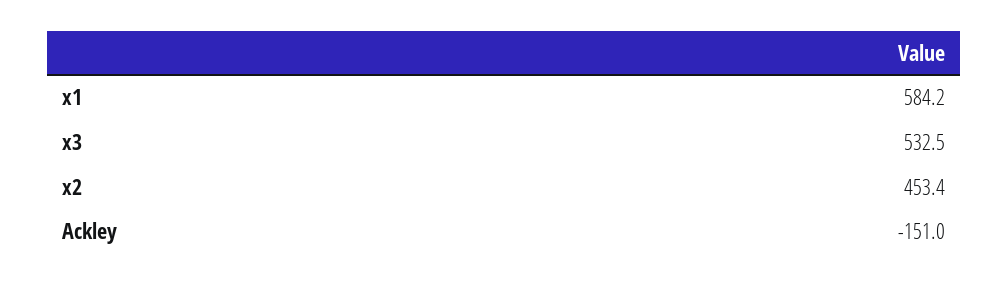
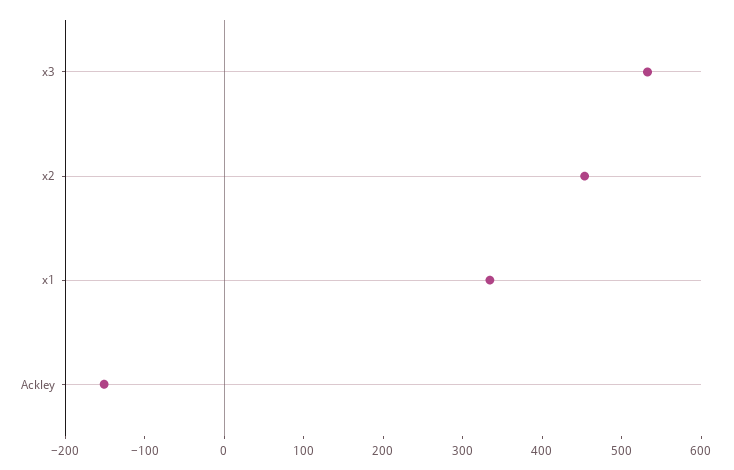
x1: 584.2 -> 340

